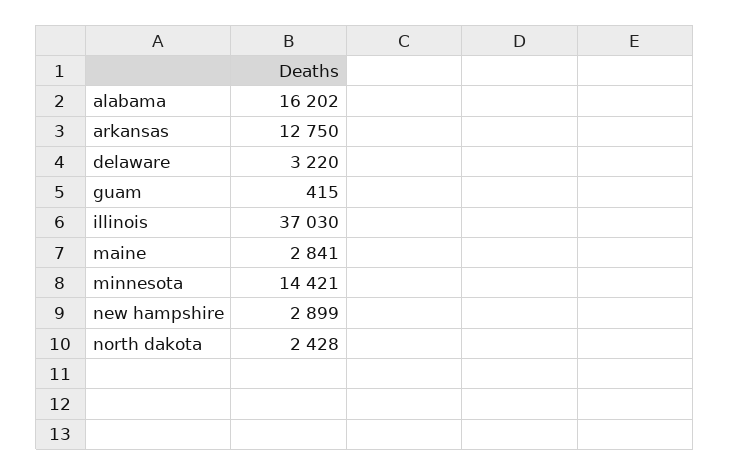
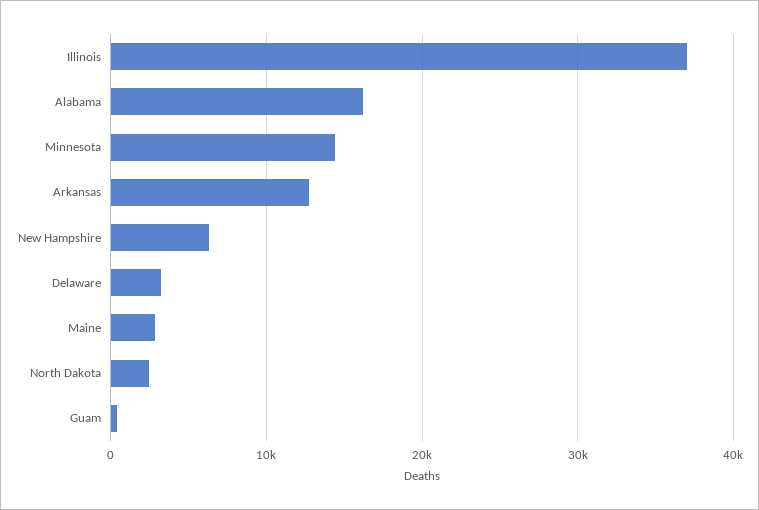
new hampshire: 2899 -> 6000

